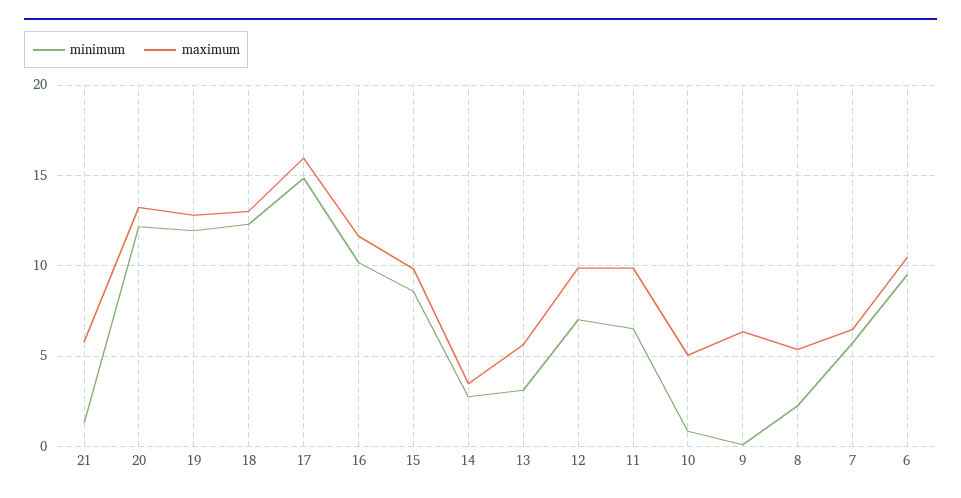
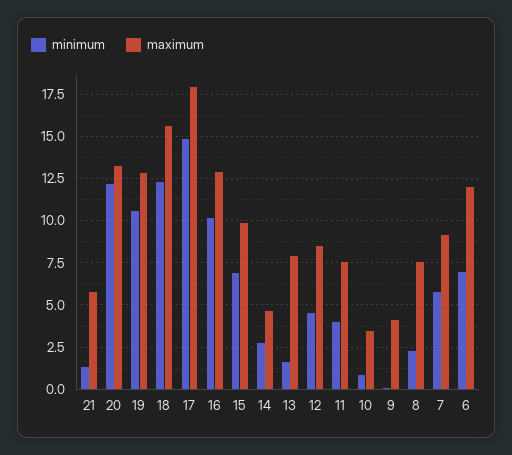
minimum, 19: 12 -> 10.5
maximum, 18: 13 -> 15.5
maximum, 17: 16 -> 18
maximum, 16: 11.5 -> 13
minimum, 15: 8.5 -> 7
maximum, 14: 3.5 -> 4.5
minimum, 13: 3 -> 1.5
maximum, 13: 5.5 -> 8
minimum, 12: 7 -> 4.5
maximum, 12: 10 -> 8.5
minimum, 11: 6.5 -> 4
maximum, 11: 10 -> 7.5
maximum, 10: 5 -> 3.5
maximum, 9: 6.5 -> 4
maximum, 8: 5.5 -> 7.5
maximum, 7: 6.5 -> 9
minimum, 6: 9.5 -> 7
maximum, 6: 10.5 -> 12

